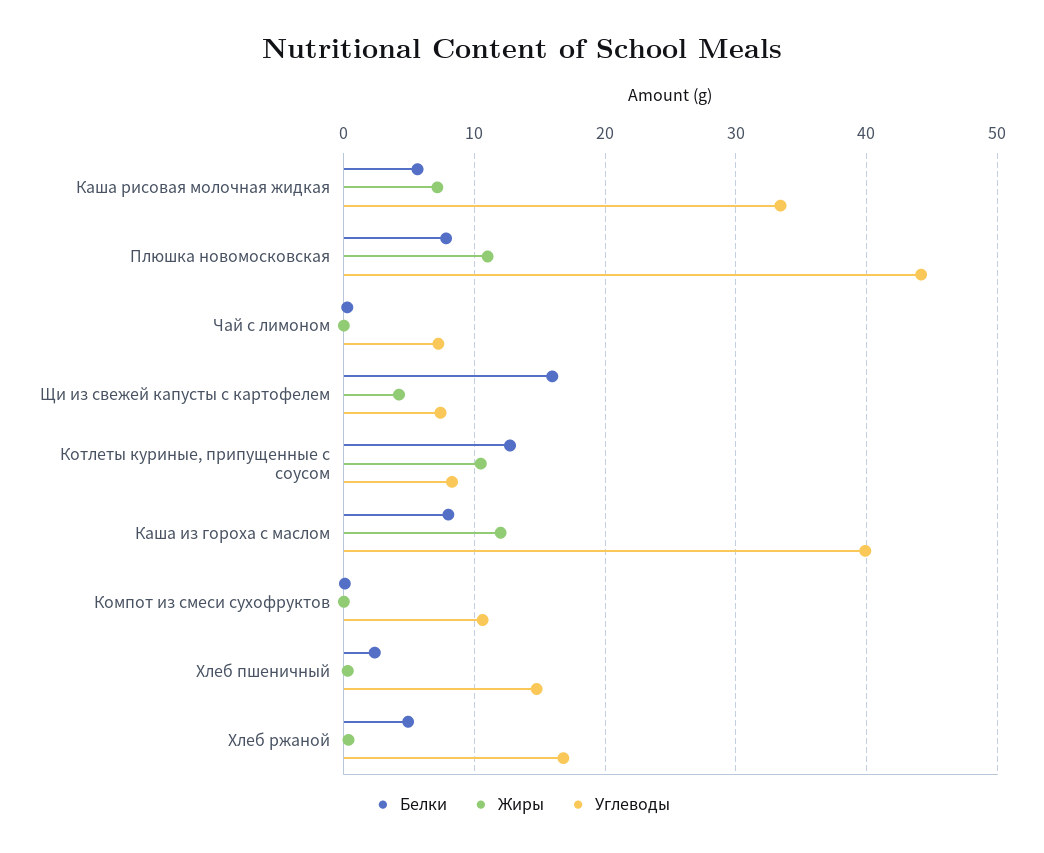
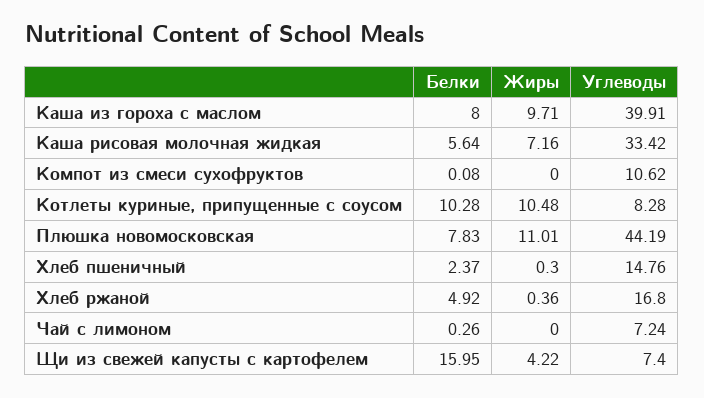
Белки, Котлеты куриные, припущенные с соусом: 13 -> 10.28
Жиры, Каша из гороха с маслом: 12 -> 9.71

